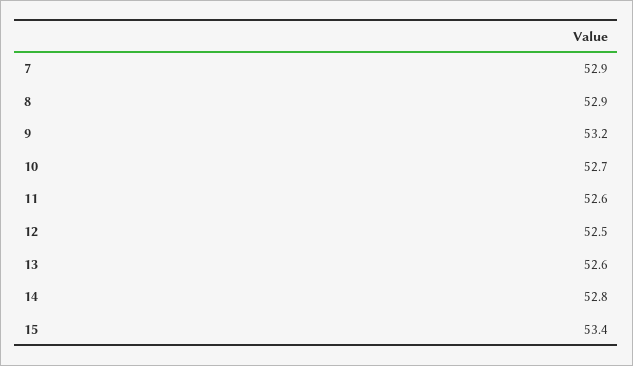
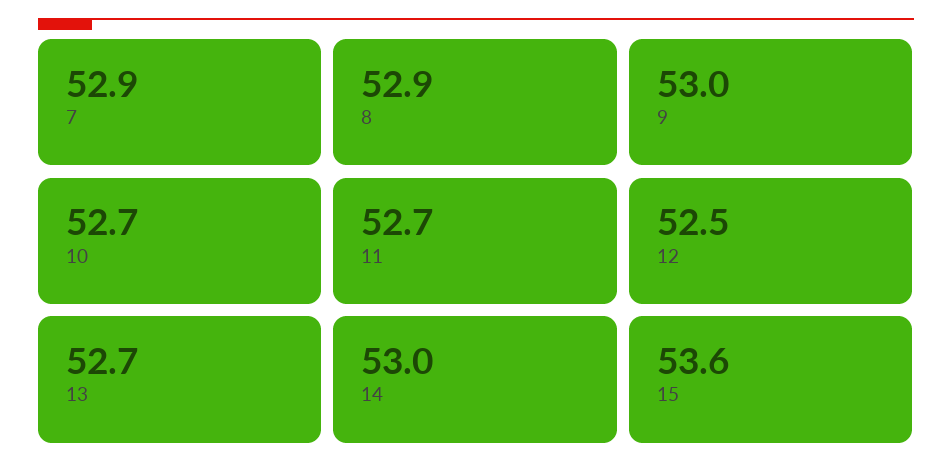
9: 53.2 -> 53
11: 52.6 -> 52.7
13: 52.6 -> 52.7
14: 52.8 -> 53
15: 53.4 -> 53.6

